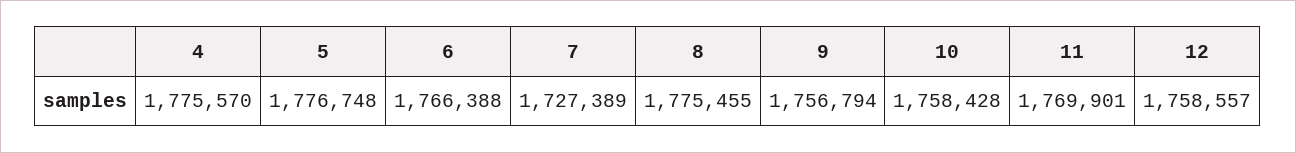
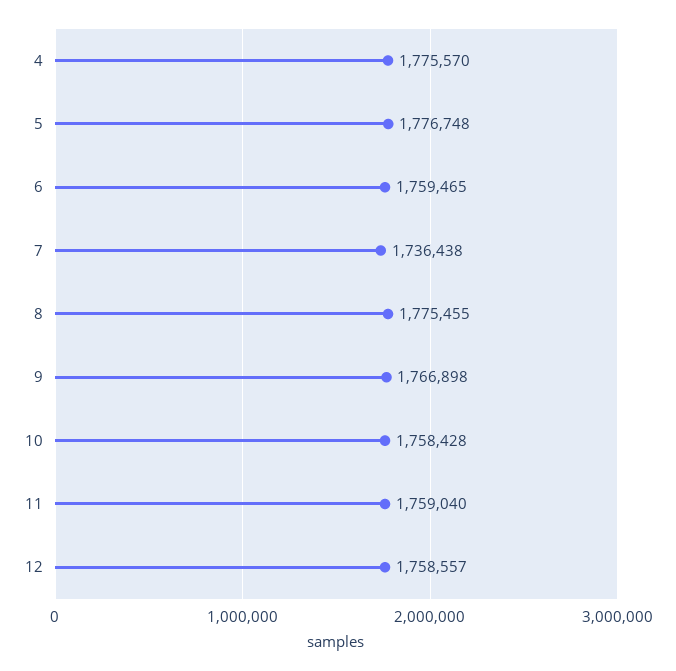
6: 1766388 -> 1759465
7: 1727389 -> 1736438
9: 1756794 -> 1766898
11: 1769901 -> 1759040

